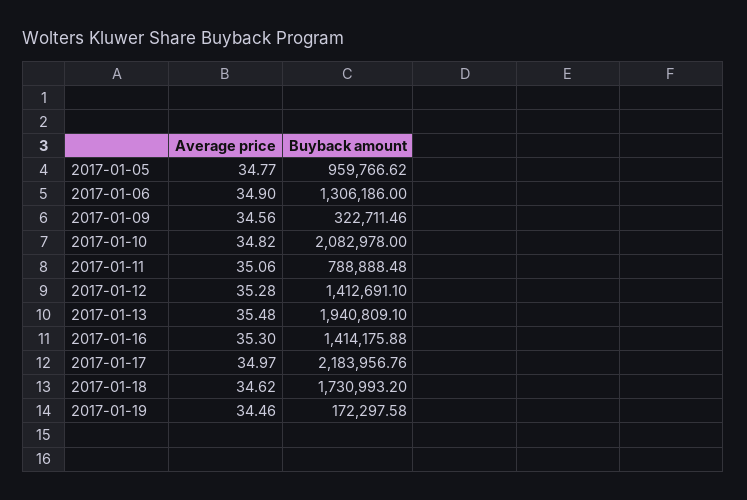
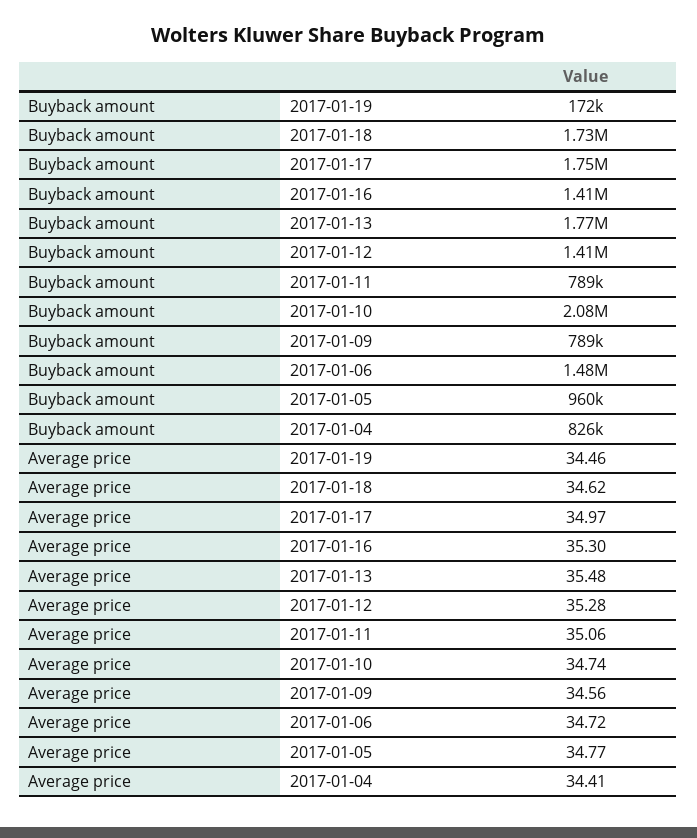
Average price, 2017-01-06: 34.9 -> 34.72
Buyback amount, 2017-01-06: 1306186 -> 1480000
Buyback amount, 2017-01-09: 322711.46 -> 789000
Average price, 2017-01-10: 34.82 -> 34.74
Buyback amount, 2017-01-13: 1940809.1 -> 1770000
Buyback amount, 2017-01-17: 2183956.76 -> 1750000
Buyback amount, 2017-01-04: none -> 826000
Average price, 2017-01-04: none -> 34.41

